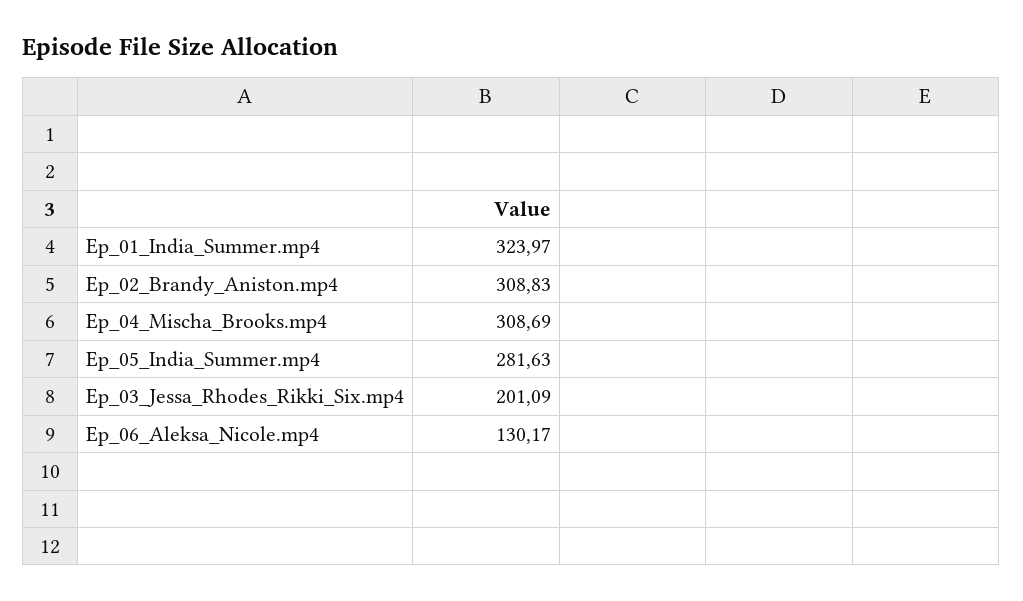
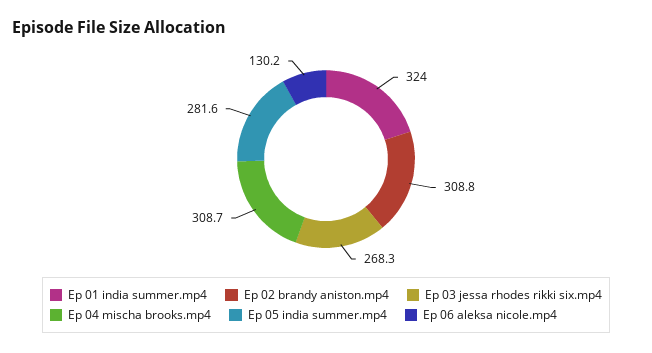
Ep_03_Jessa_Rhodes_Rikki_Six.mp4: 201.09 -> 268.3

